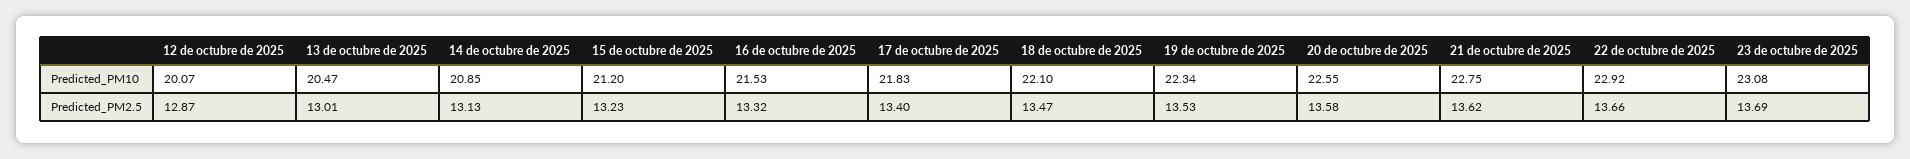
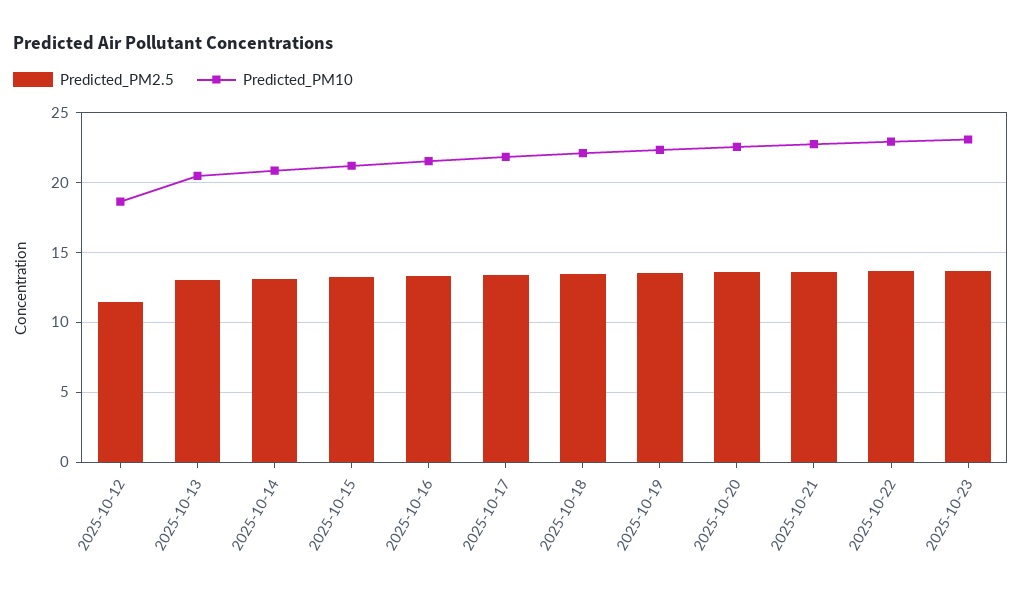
Predicted_PM10, 12 de octubre de 2025: 20.07 -> 18.5
Predicted_PM2.5, 12 de octubre de 2025: 12.87 -> 11.5

